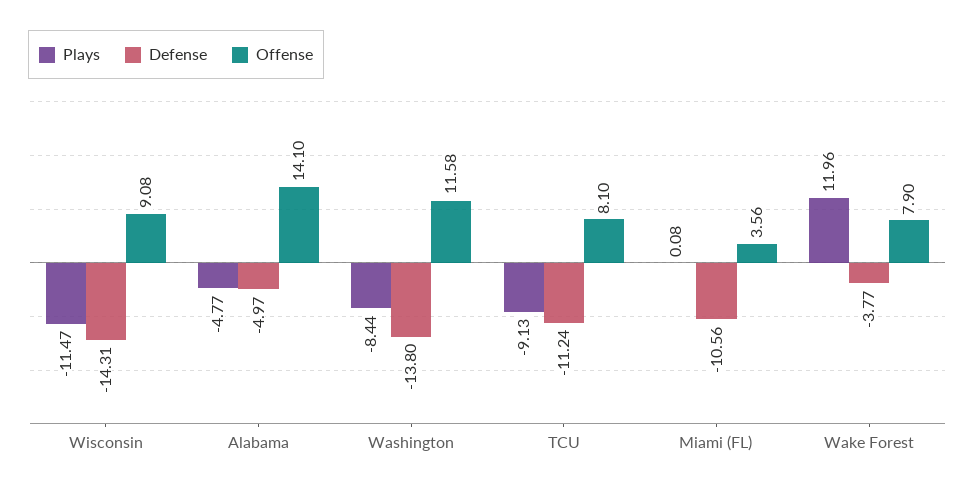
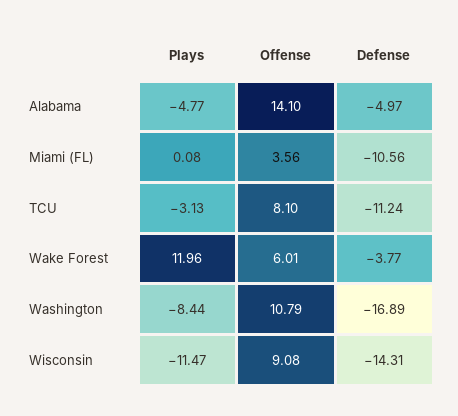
Defense, Washington: -13.8 -> -16.89
Offense, Washington: 11.58 -> 10.79
Plays, TCU: -9.13 -> -3.13
Offense, Wake Forest: 7.9 -> 6.01

